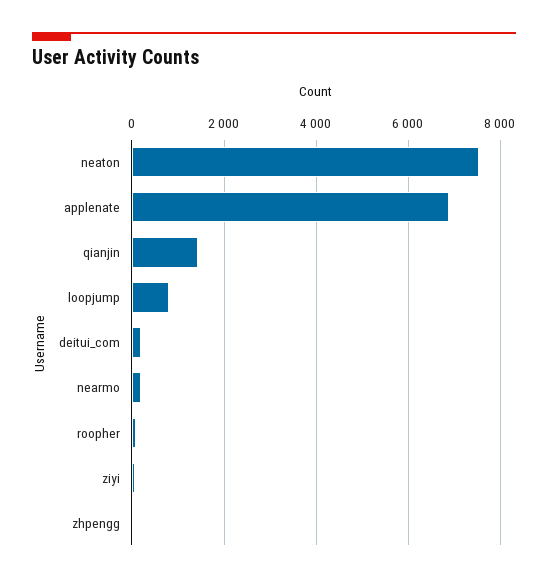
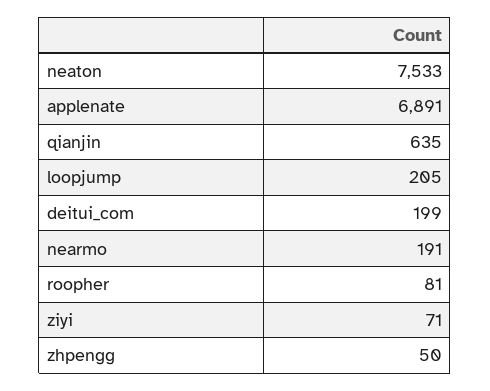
qianjin: 1400 -> 635
loopjump: 800 -> 205

